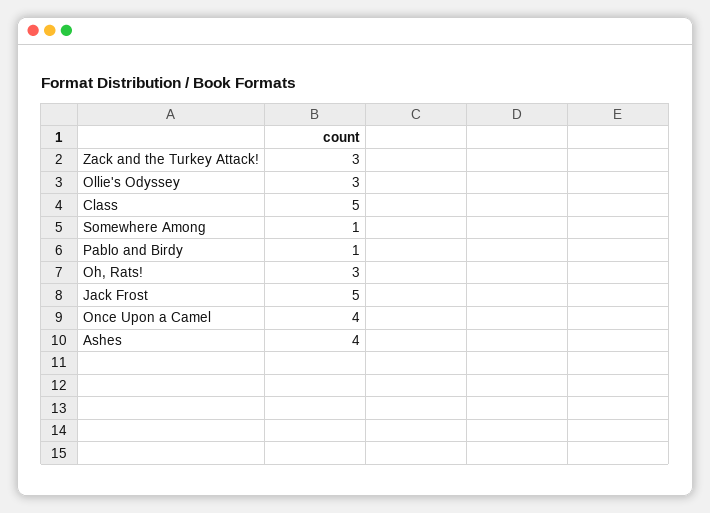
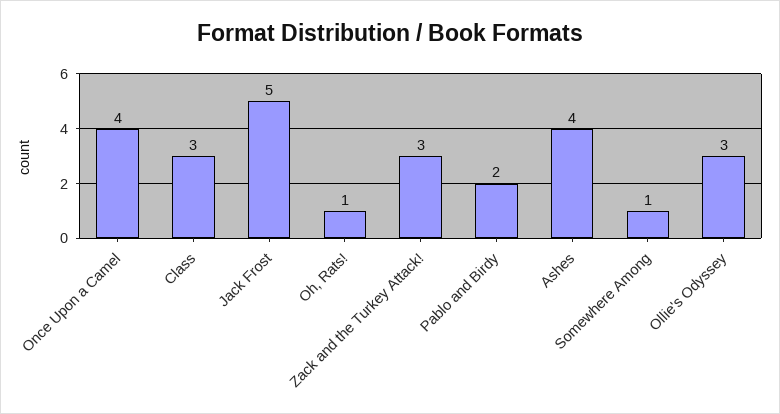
Class: 5 -> 3
Pablo and Birdy: 1 -> 2
Oh, Rats!: 3 -> 1

